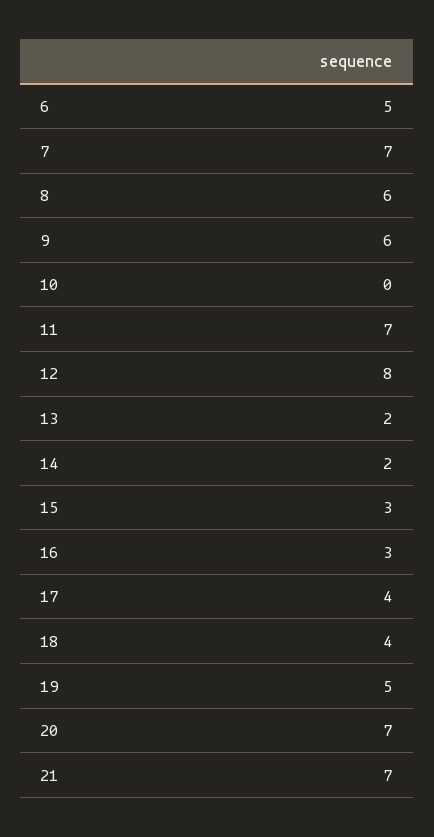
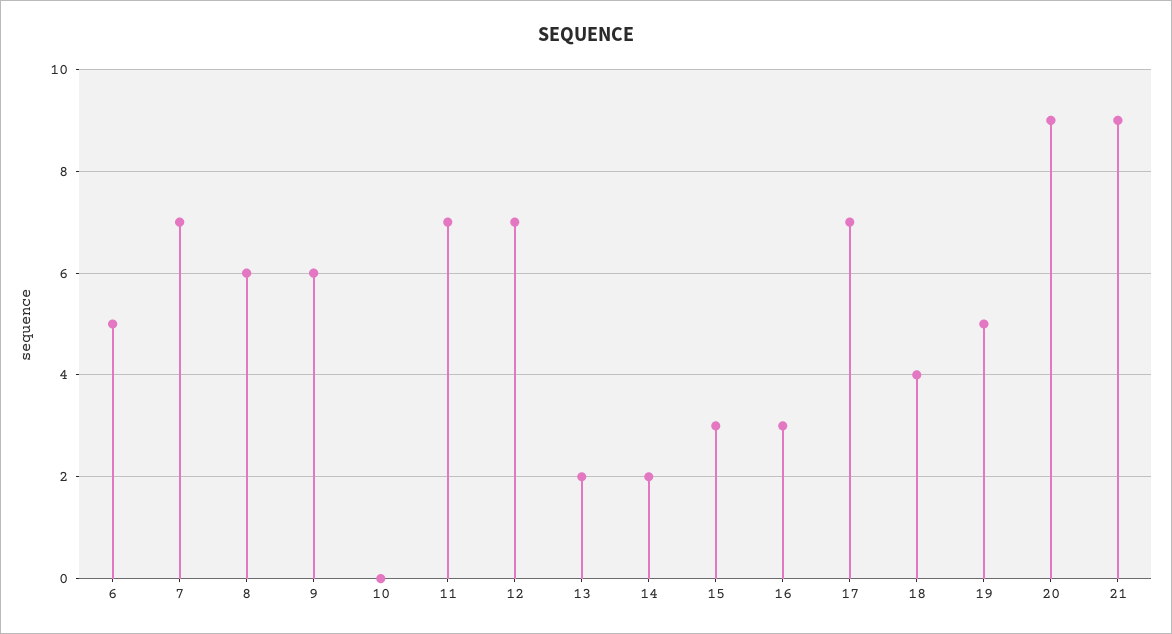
12: 8 -> 7
17: 4 -> 7
20: 7 -> 9
21: 7 -> 9

